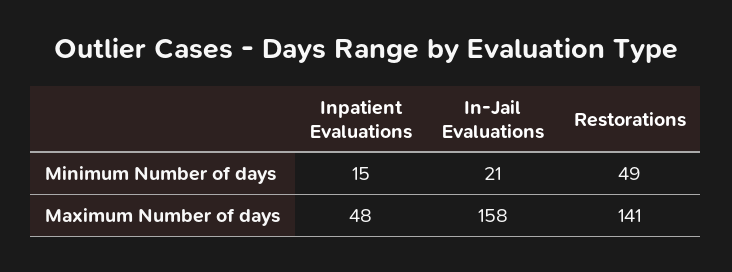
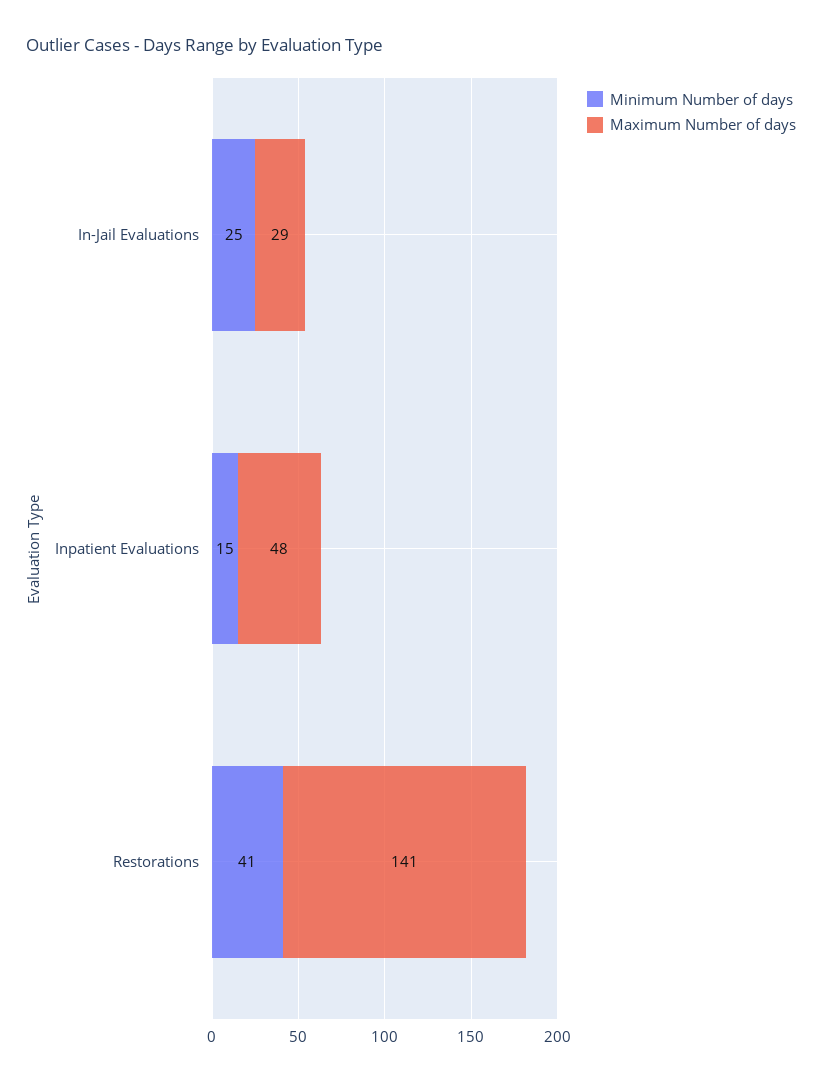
Minimum Number of days, In-Jail Evaluations: 21 -> 25
Minimum Number of days, Restorations: 49 -> 41
Maximum Number of days, In-Jail Evaluations: 158 -> 29

